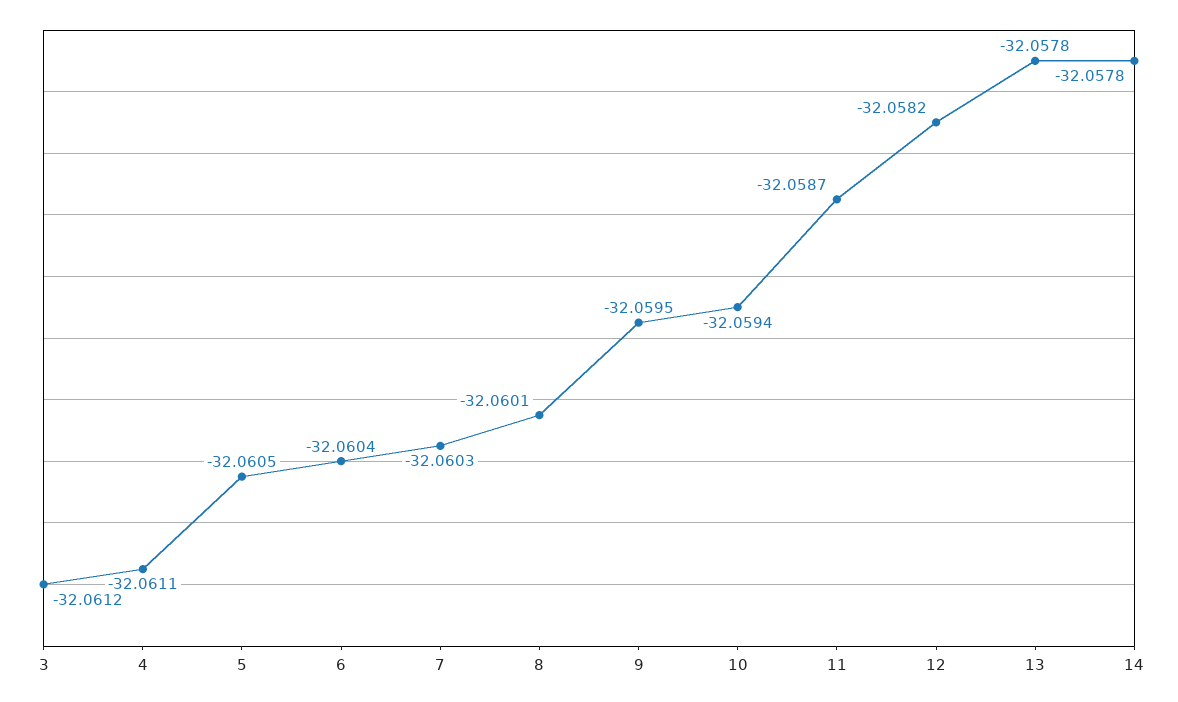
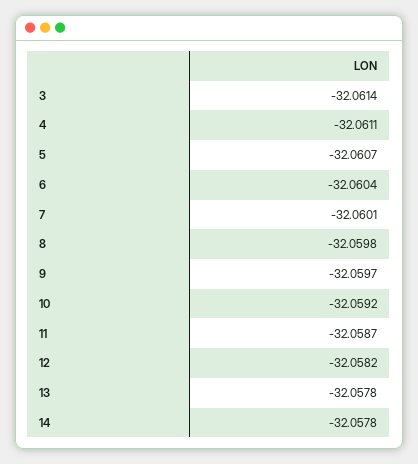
3: -32.0612 -> -32.0614
5: -32.0605 -> -32.0607
7: -32.0603 -> -32.0601
8: -32.0601 -> -32.0598
9: -32.0595 -> -32.0597
10: -32.0594 -> -32.0592

